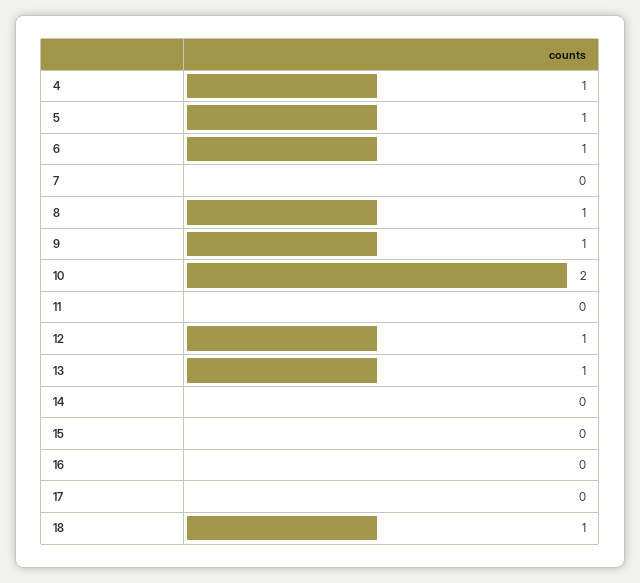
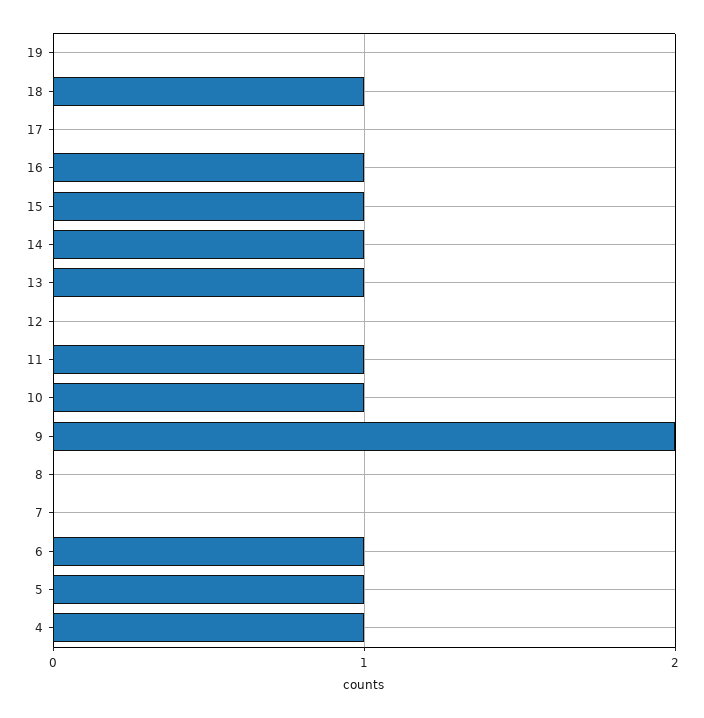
8: 1 -> 0
9: 1 -> 2
10: 2 -> 1
11: 0 -> 1
12: 1 -> 0
14: 0 -> 1
15: 0 -> 1
16: 0 -> 1
19: none -> 0

